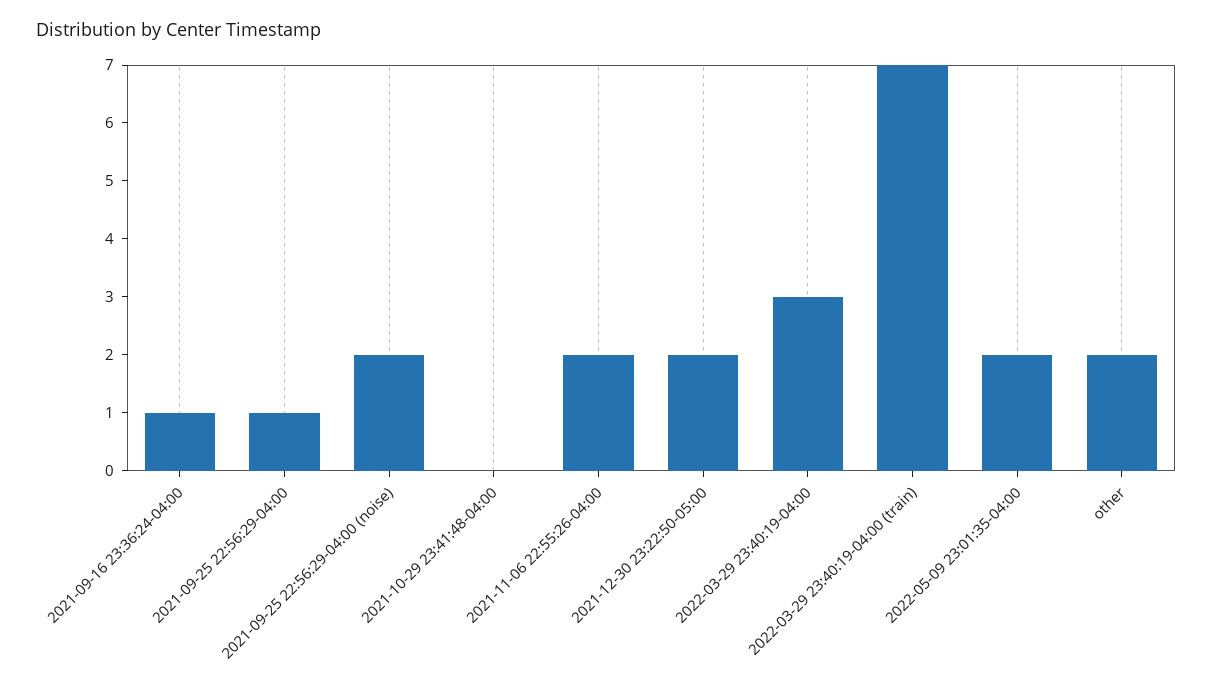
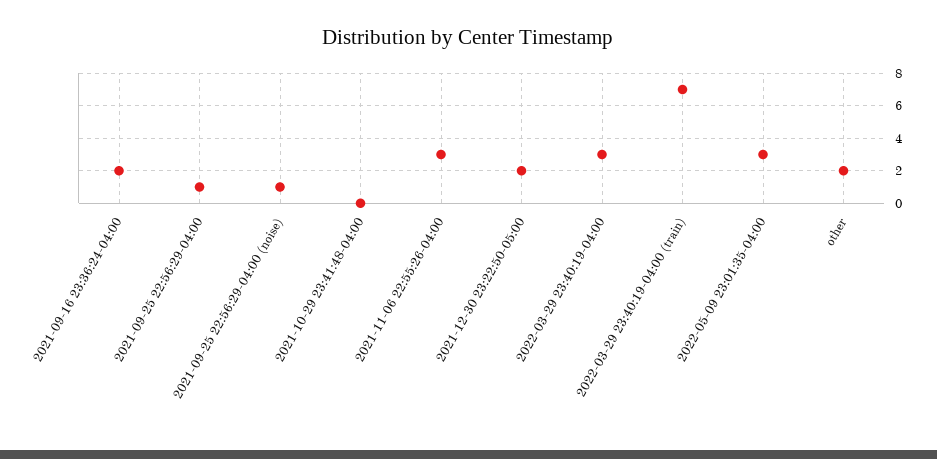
2021-09-16 23:36:24-04:00: 1 -> 2
2021-09-25 22:56:29-04:00 (noise): 2 -> 1
2021-11-06 22:55:26-04:00: 2 -> 3
2022-05-09 23:01:35-04:00: 2 -> 3

